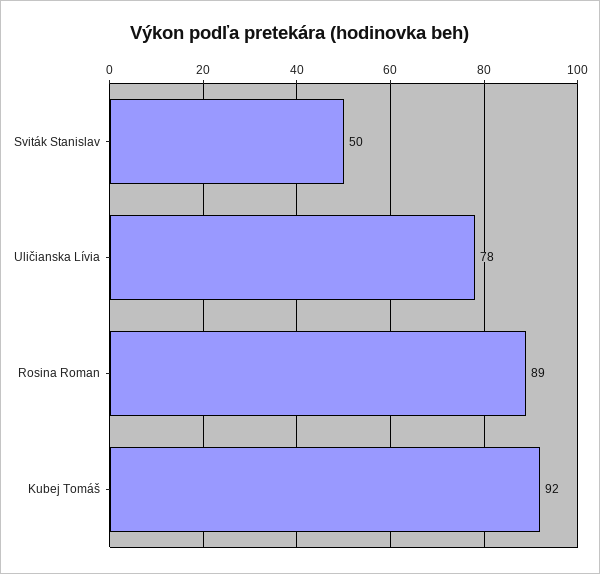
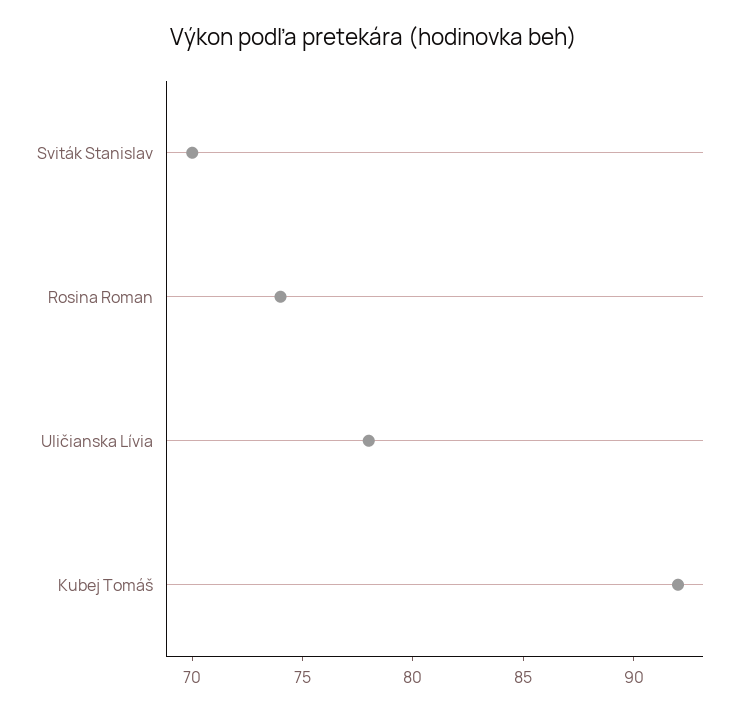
Sviták Stanislav: 50 -> 70
Rosina Roman: 89 -> 74

